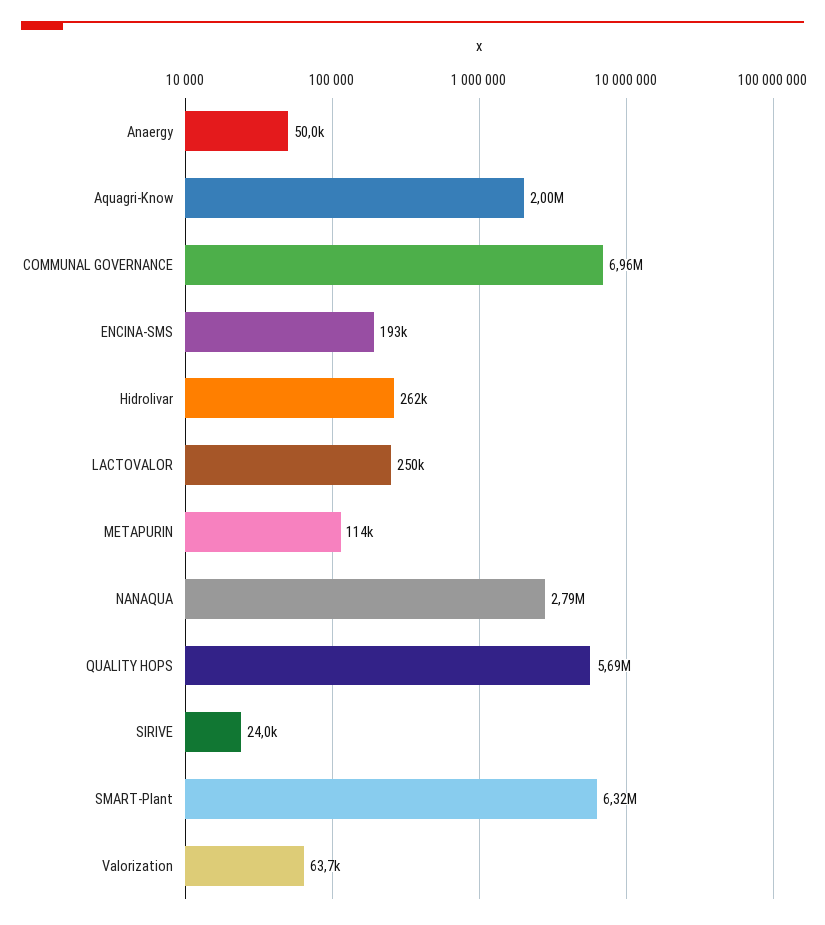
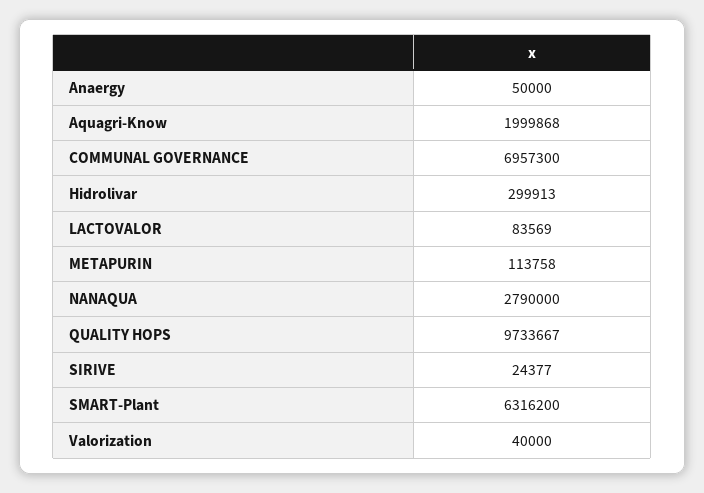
ENCINA-SMS: 193000 -> none
Hidrolivar: 262000 -> 299913
LACTOVALOR: 250000 -> 83569
QUALITY HOPS: 5690000 -> 9733667
SIRIVE: 24000 -> 24377
Valorization: 63700 -> 40000

